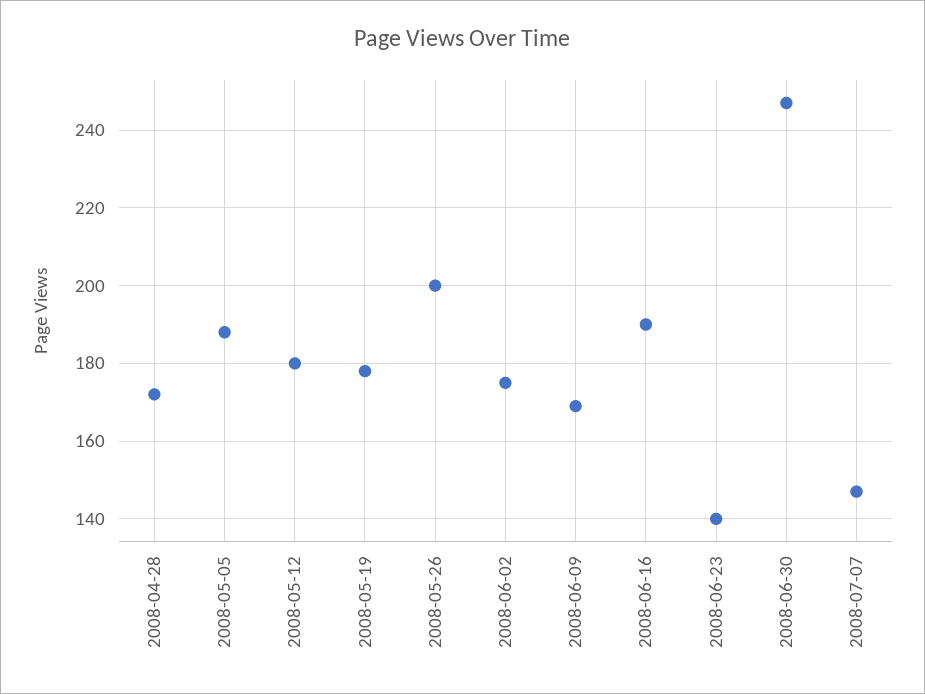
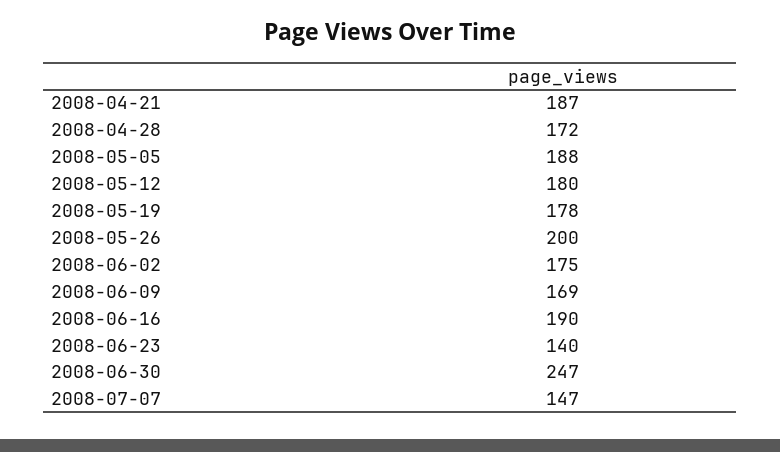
2008-04-21: none -> 187

